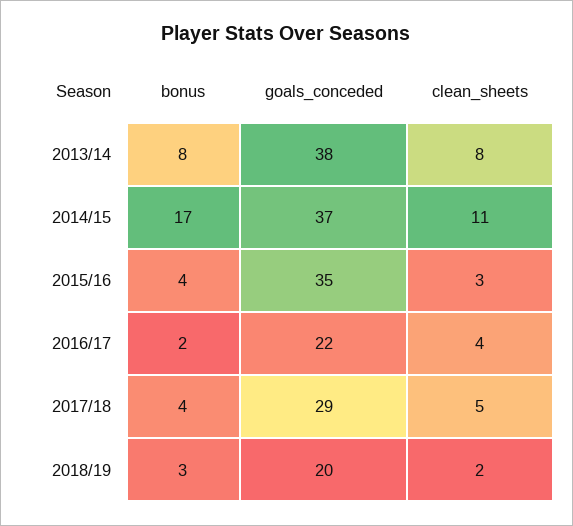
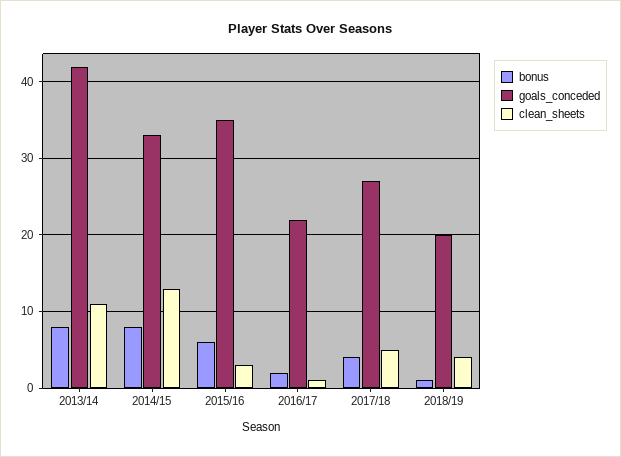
goals_conceded, 2013/14: 38 -> 42
clean_sheets, 2013/14: 8 -> 11
bonus, 2014/15: 17 -> 8
goals_conceded, 2014/15: 37 -> 33
clean_sheets, 2014/15: 11 -> 13
bonus, 2015/16: 4 -> 6
clean_sheets, 2016/17: 4 -> 1
goals_conceded, 2017/18: 29 -> 27
bonus, 2018/19: 3 -> 1
clean_sheets, 2018/19: 2 -> 4

